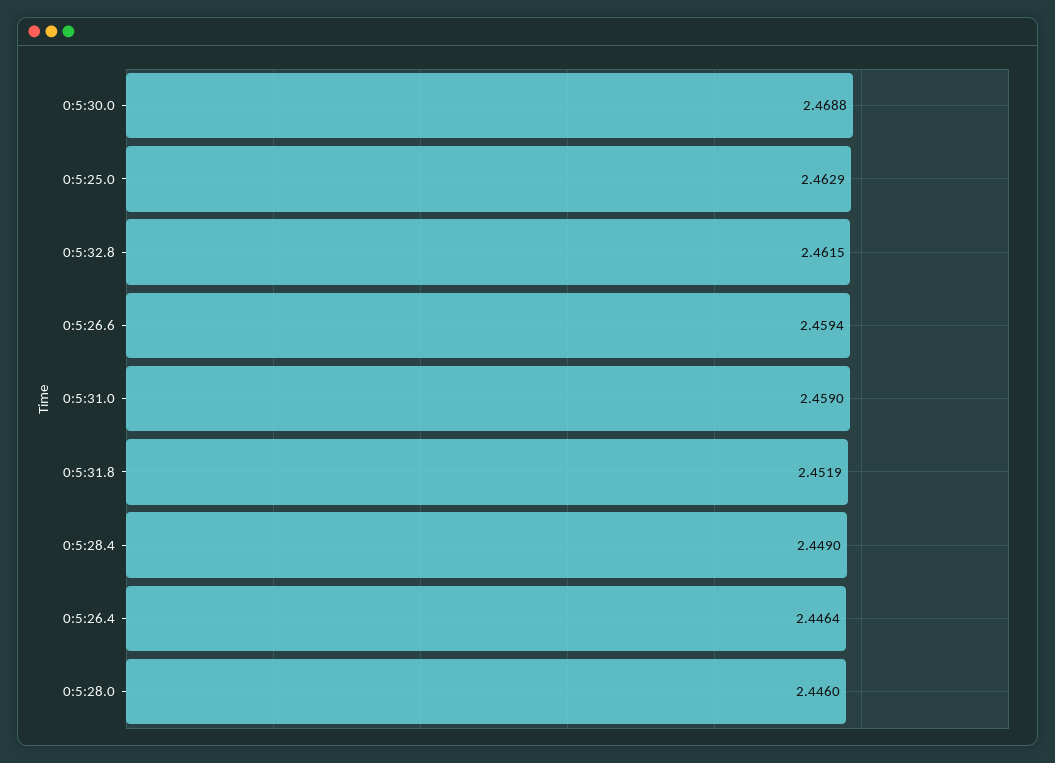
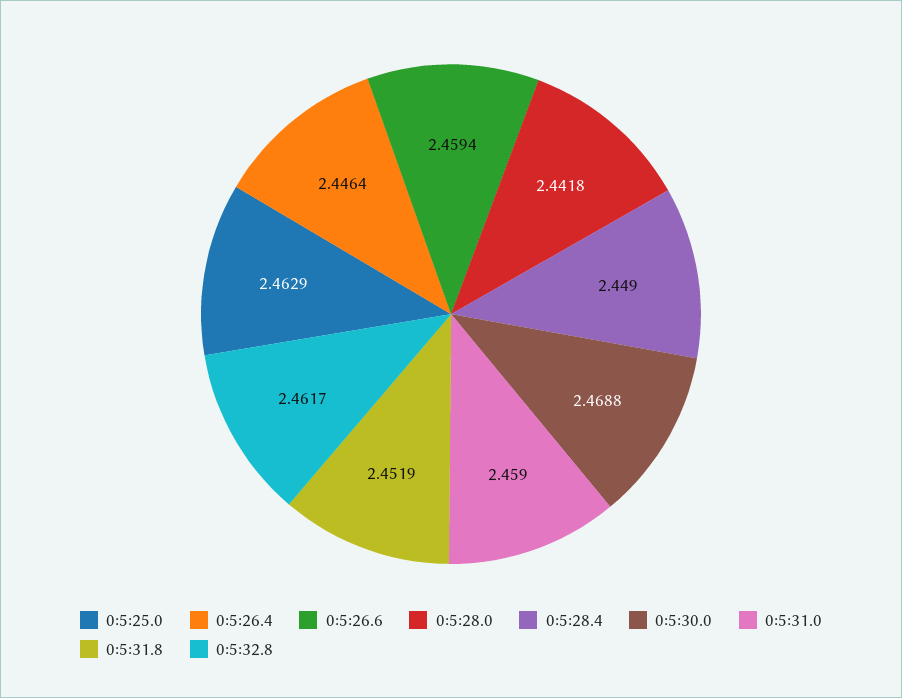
0:5:32.8: 2.4615 -> 2.4617
0:5:28.0: 2.446 -> 2.4418

